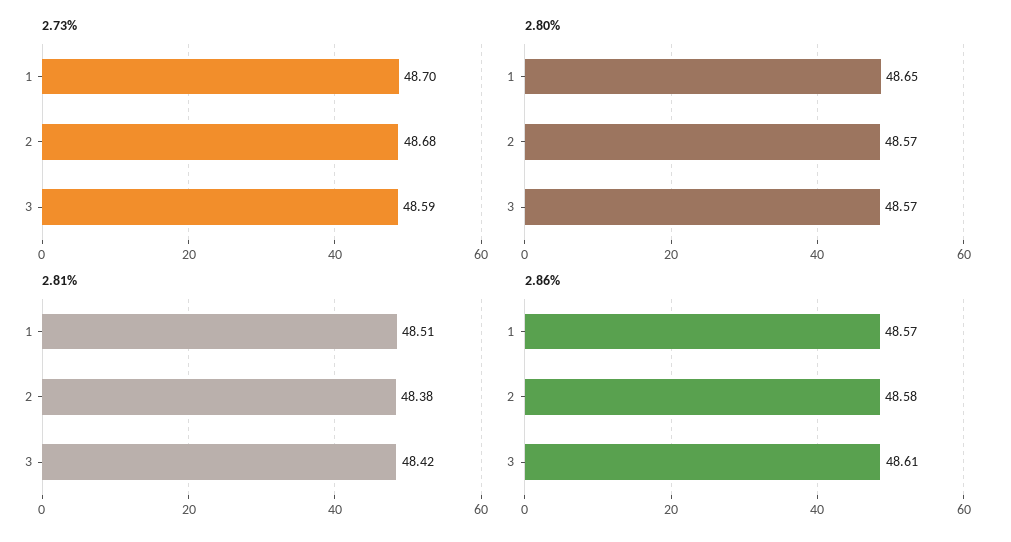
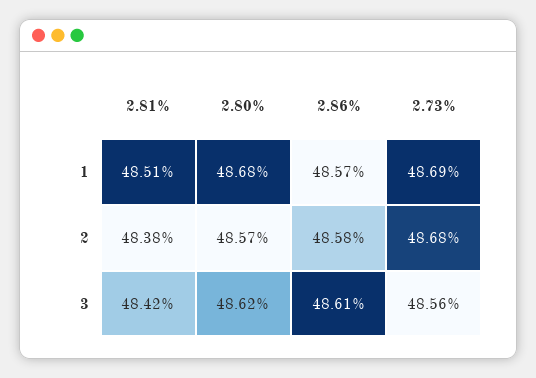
2.73%, 1: 48.7 -> 48.69
2.73%, 3: 48.59 -> 48.56
2.80%, 1: 48.65 -> 48.68
2.80%, 3: 48.57 -> 48.62

